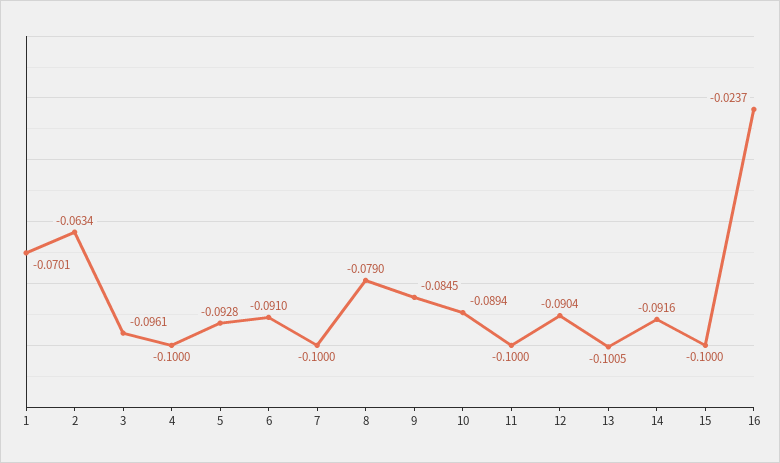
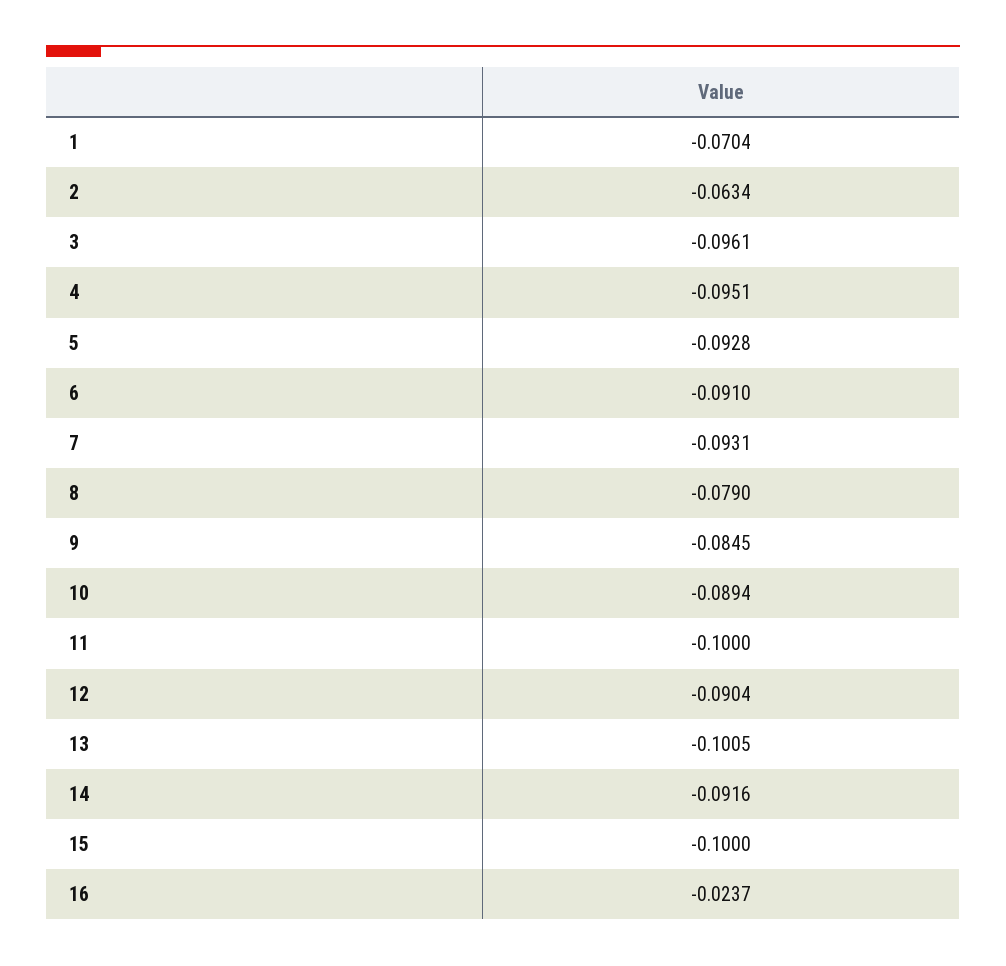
1: -0.0701 -> -0.0704
4: -0.1 -> -0.0951
7: -0.1 -> -0.0931

